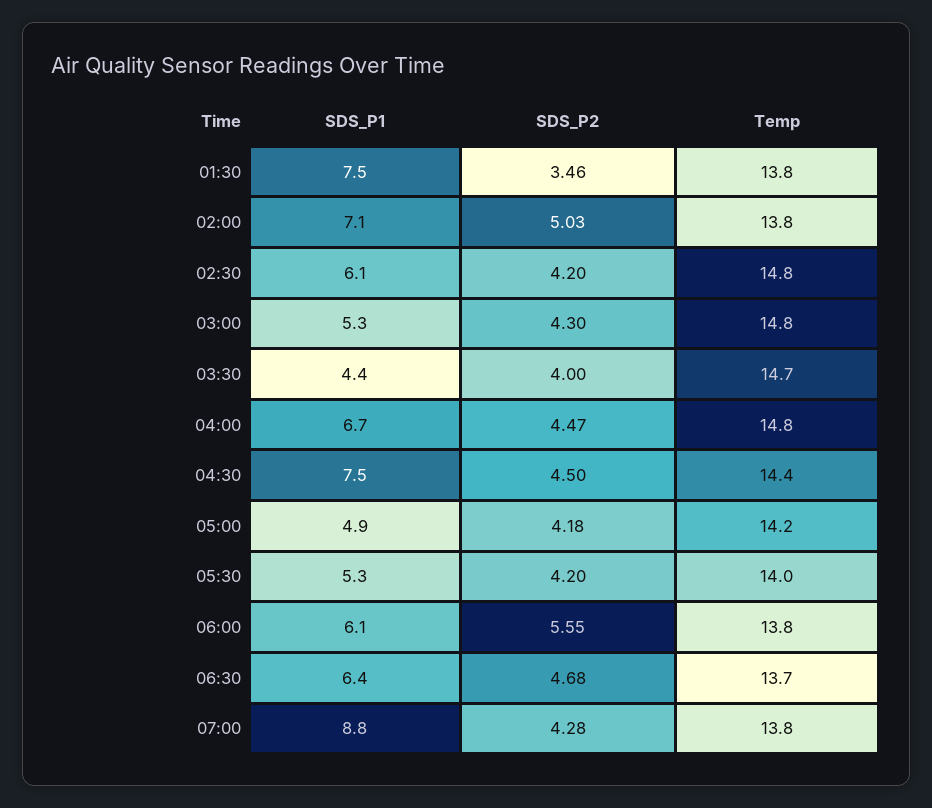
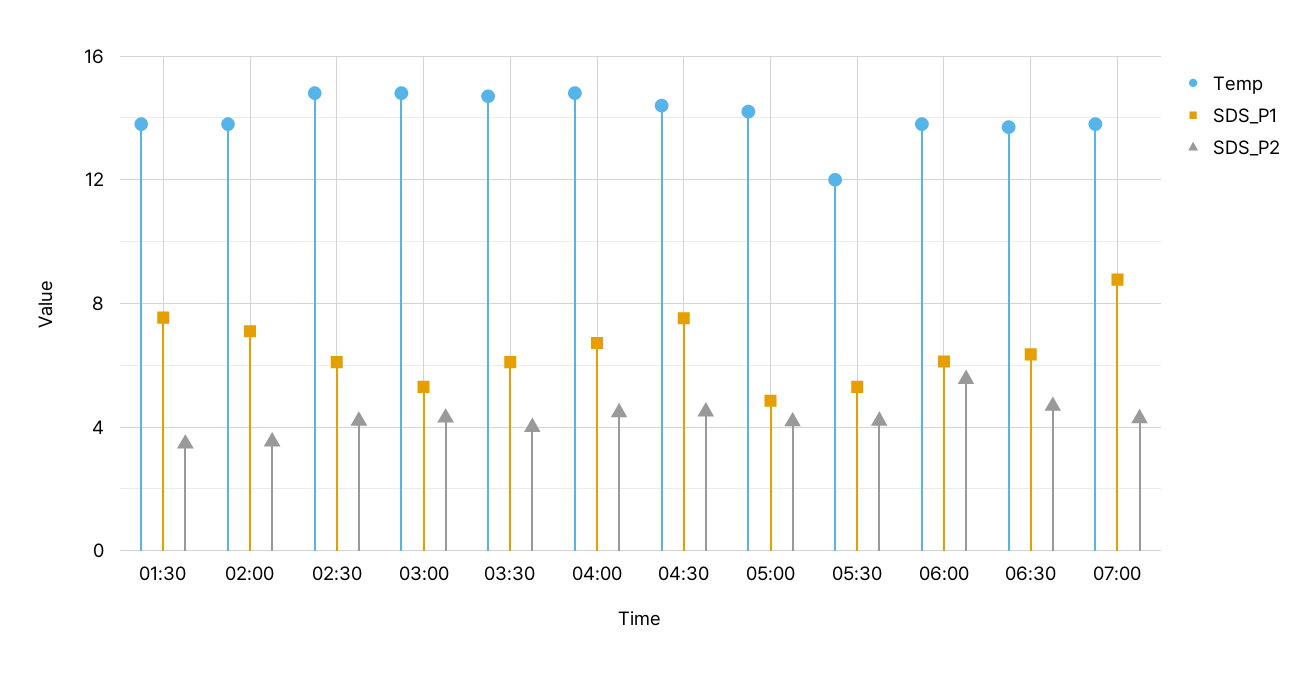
SDS_P2, 02:00: 5.03 -> 3.5
SDS_P1, 03:30: 4.4 -> 6
Temp, 05:30: 14 -> 12

